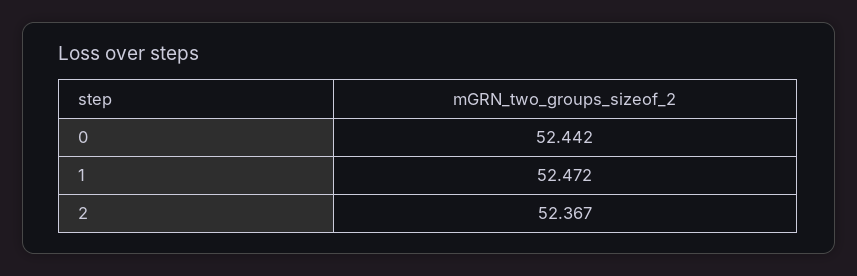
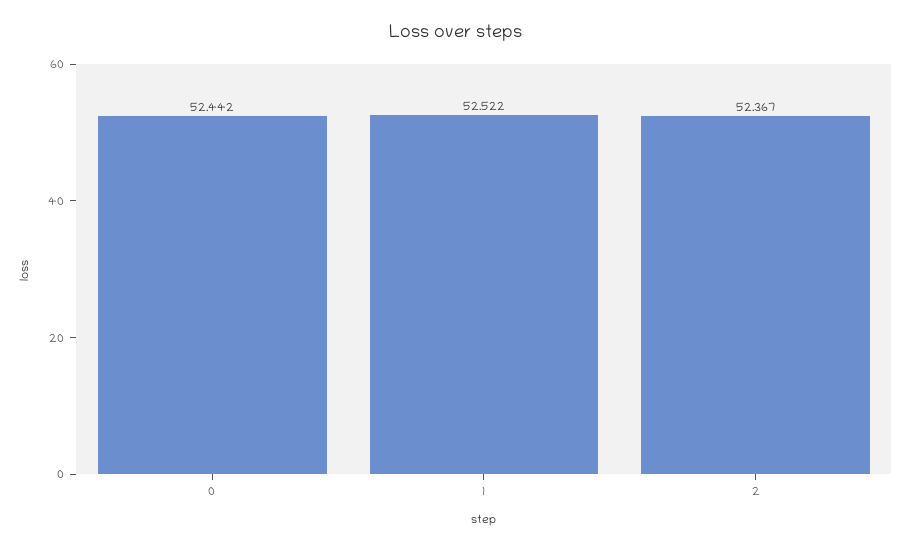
1: 52.472 -> 52.522

